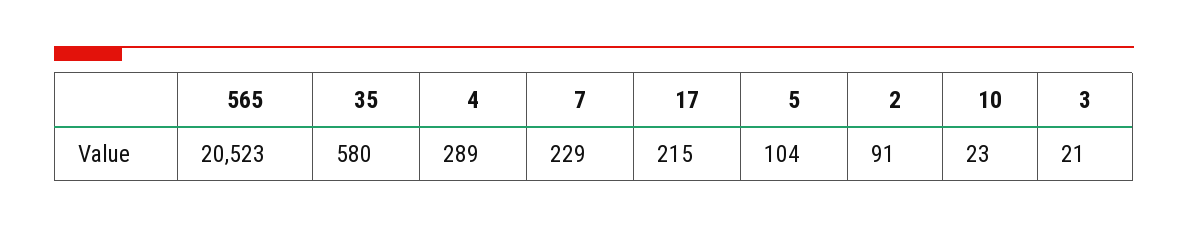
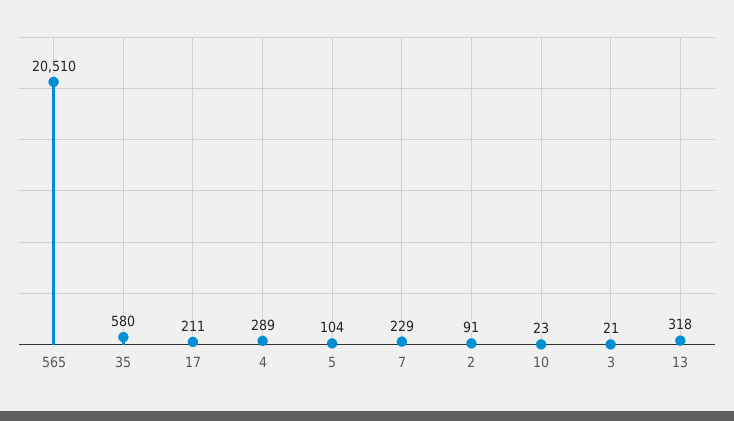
565: 20523 -> 20510
17: 215 -> 211
13: none -> 318

